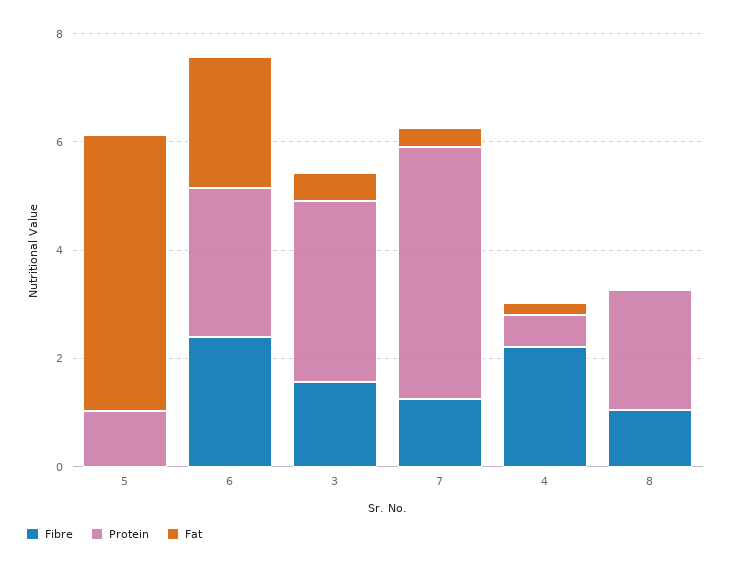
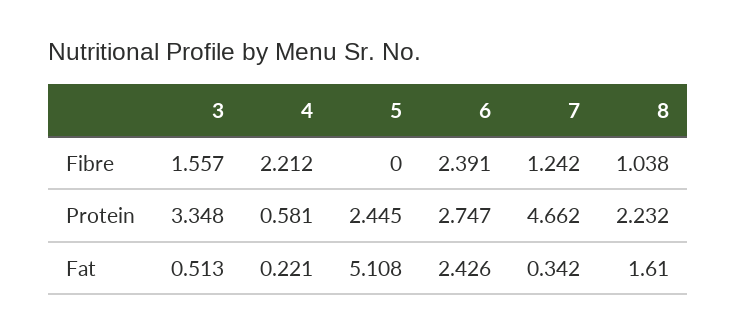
Protein, 5: 1 -> 2.445
Fat, 8: 0 -> 1.61

